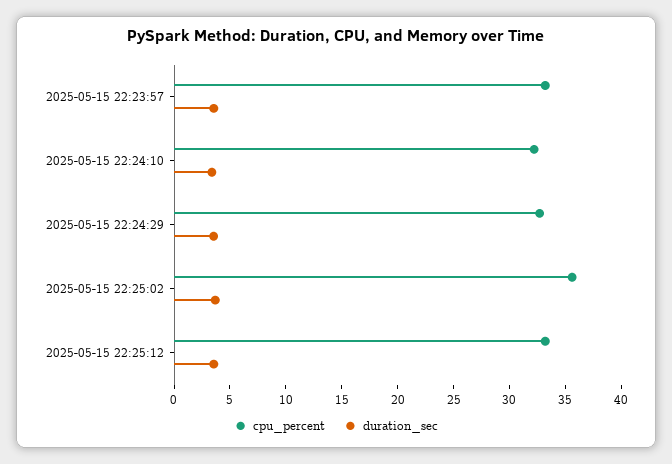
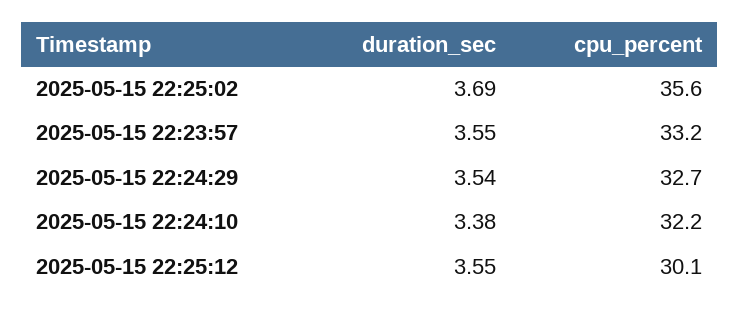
cpu_percent, 2025-05-15 22:25:12: 33 -> 30.1

